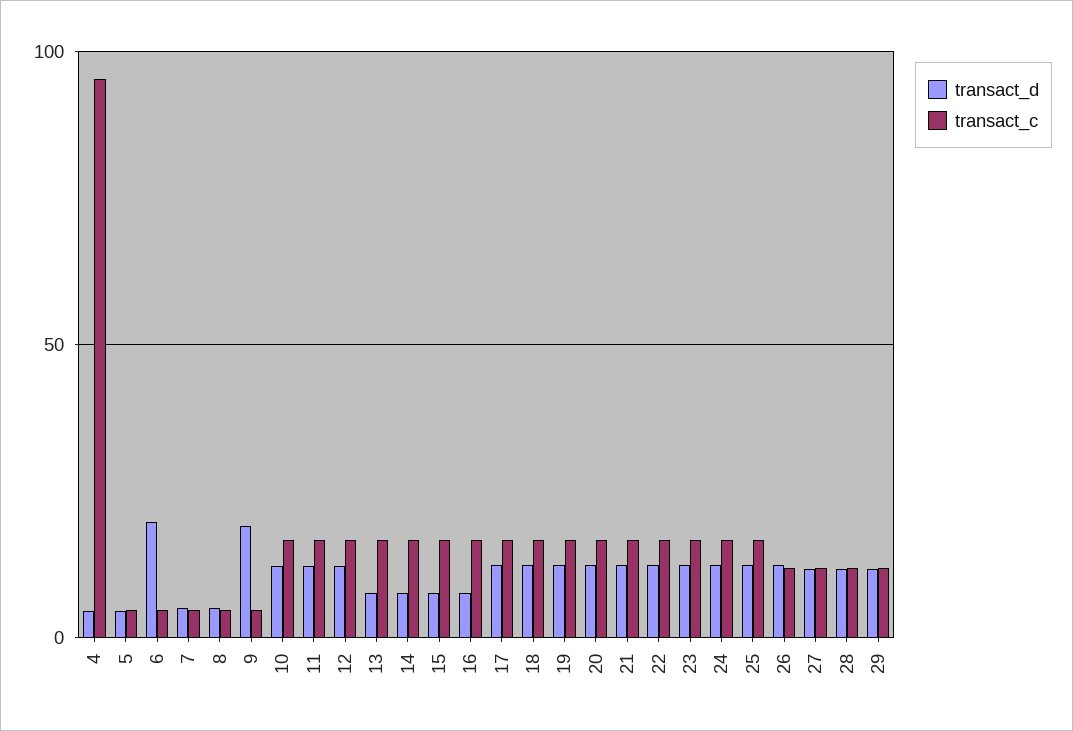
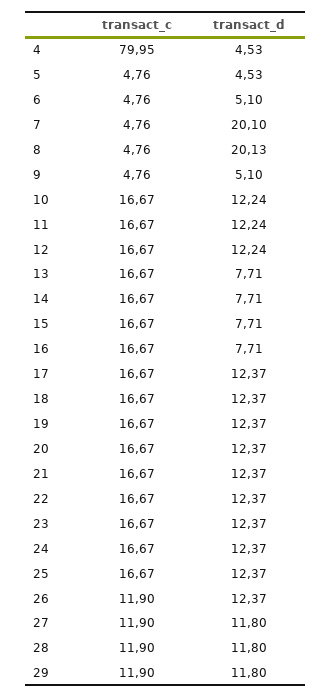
transact_c, 4: 95 -> 79.95
transact_d, 6: 20 -> 5.1
transact_d, 7: 5 -> 20.1
transact_d, 8: 5 -> 20.13
transact_d, 9: 20 -> 5.1

